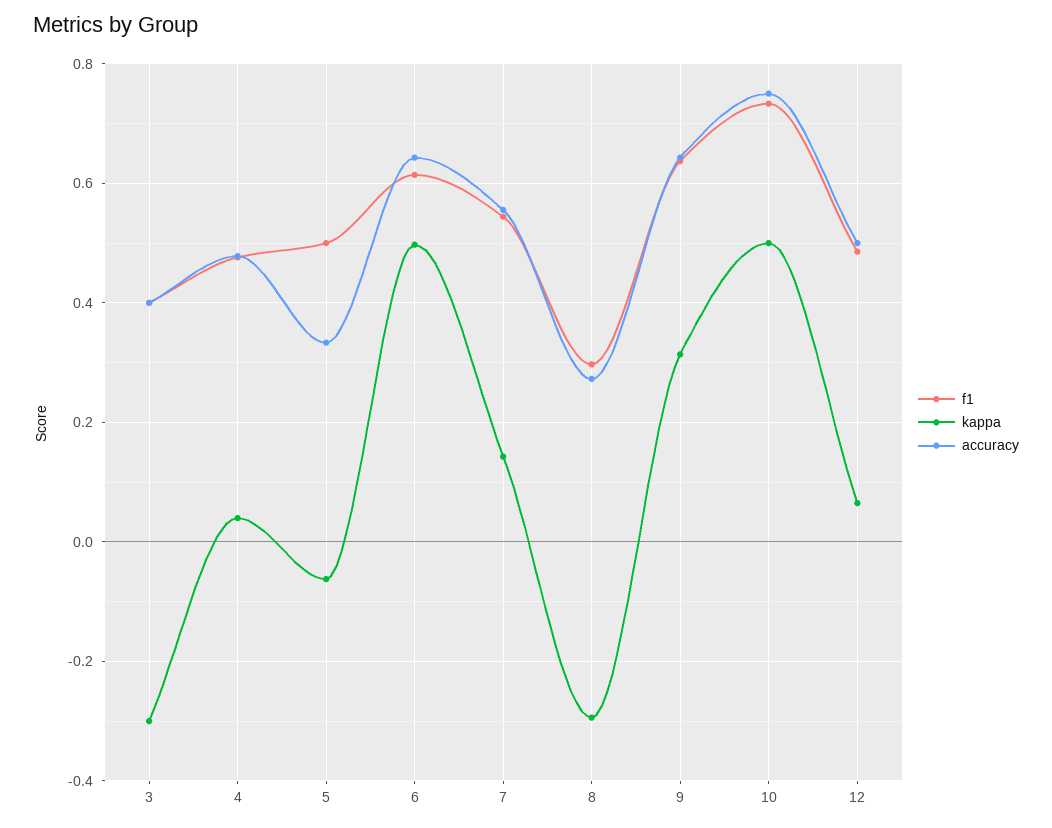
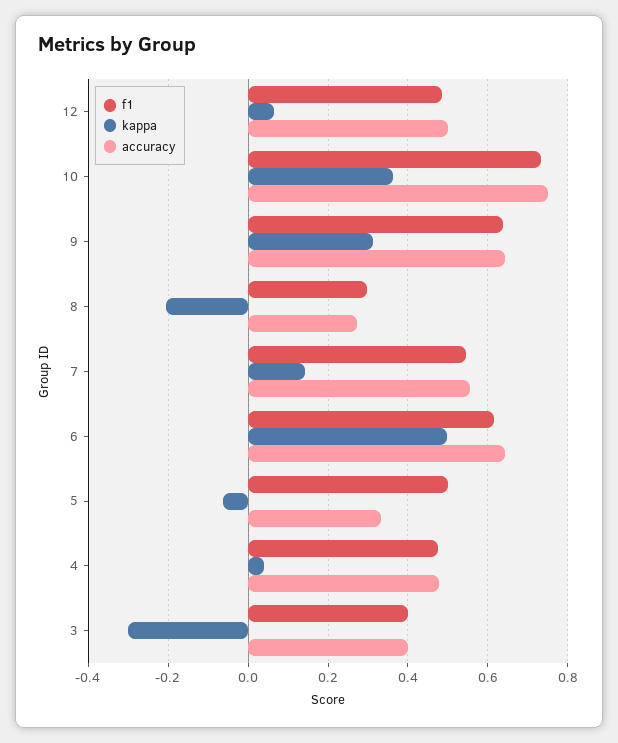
kappa, 8: -0.3 -> -0.2
kappa, 10: 0.5 -> 0.36

